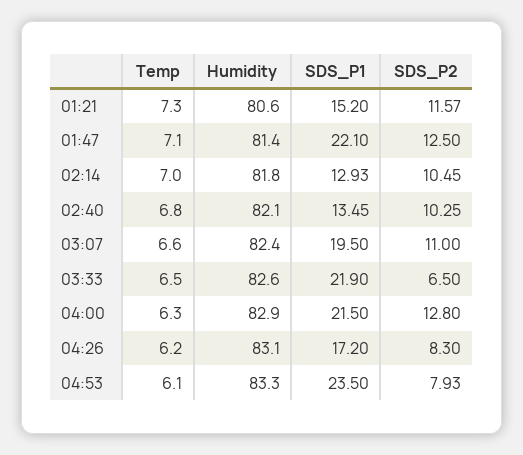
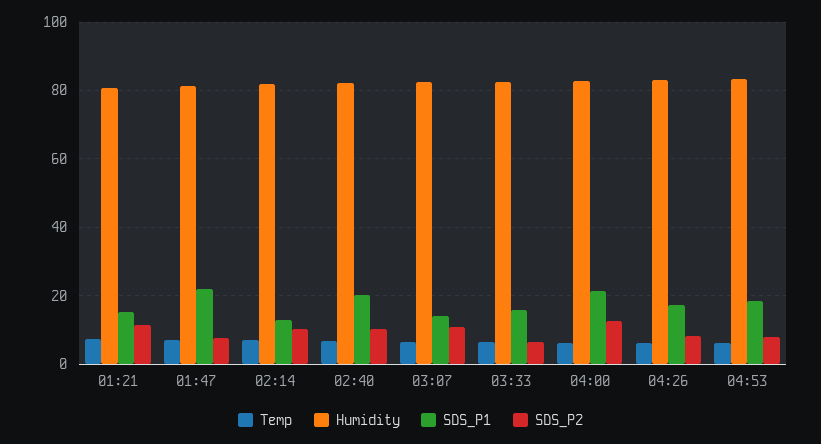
SDS_P2, 01:47: 12.5 -> 8
SDS_P1, 02:40: 13.45 -> 20
SDS_P1, 03:07: 19.5 -> 14
SDS_P1, 03:33: 21.9 -> 16
SDS_P1, 04:53: 23.5 -> 18

